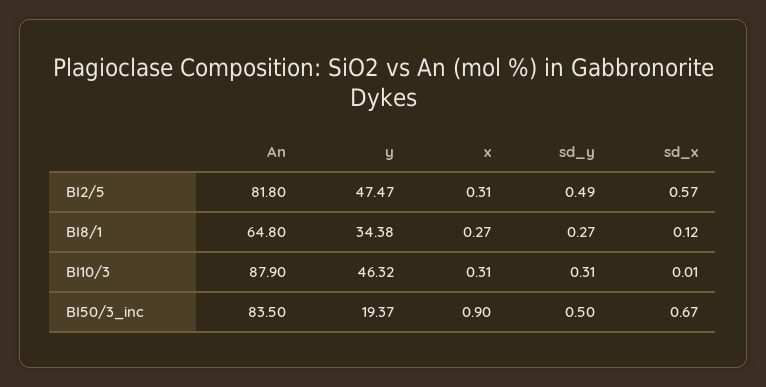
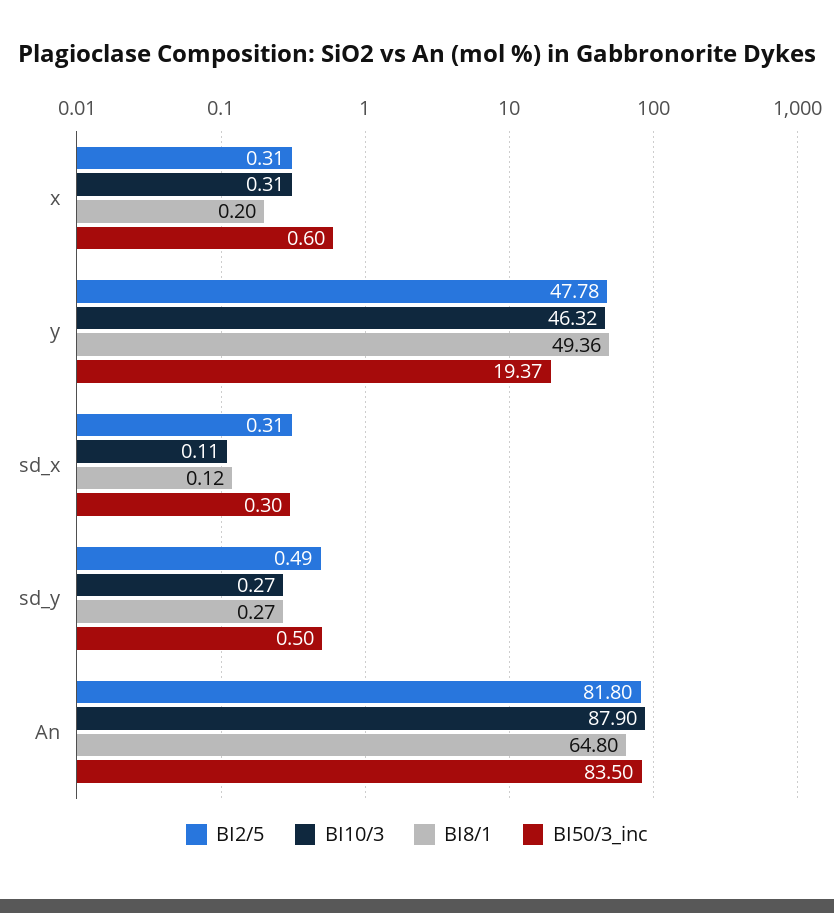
BI2/5, y: 47.47 -> 47.78
BI2/5, sd_x: 0.57 -> 0.31
BI8/1, y: 34.38 -> 49.36
BI8/1, x: 0.27 -> 0.2
BI10/3, sd_y: 0.31 -> 0.27
BI10/3, sd_x: 0.01 -> 0.11
BI50/3_inc, x: 0.9 -> 0.6
BI50/3_inc, sd_x: 0.67 -> 0.3

